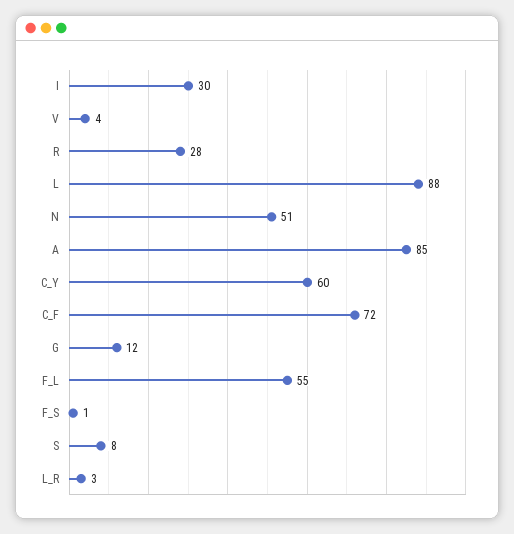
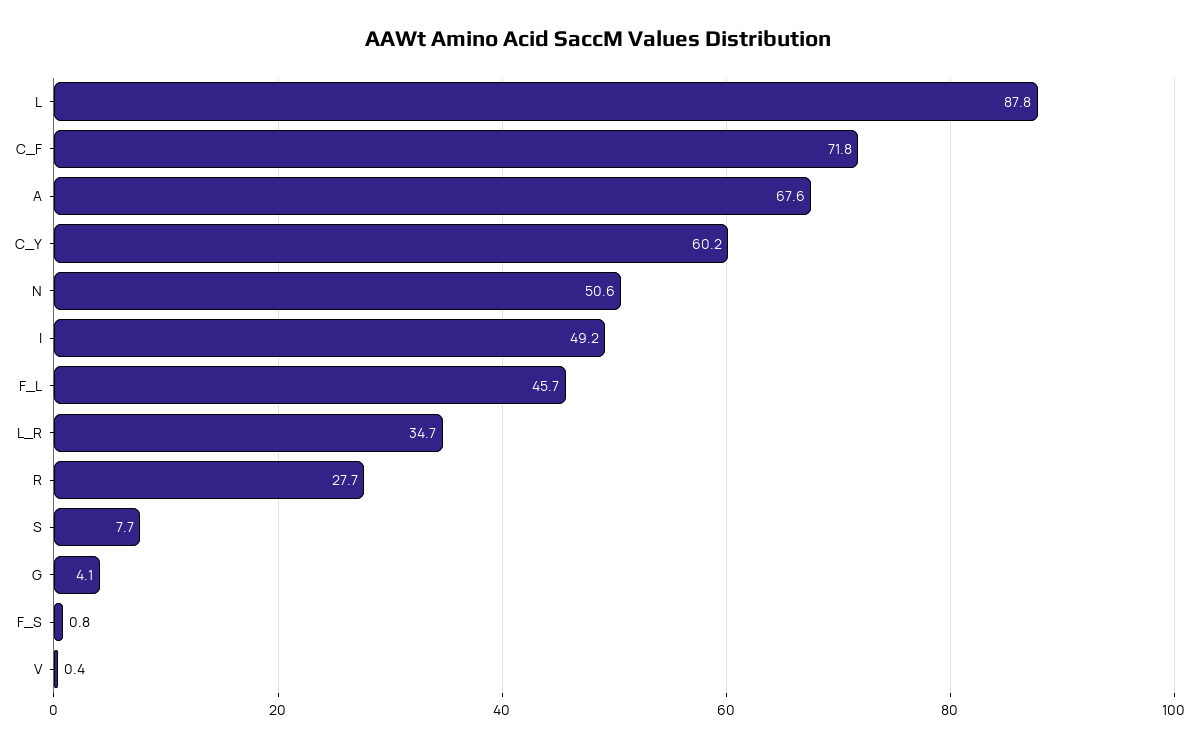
I: 30 -> 49.2
V: 4 -> 0.4
A: 85 -> 67.6
G: 12 -> 4.1
F_L: 55 -> 45.7
L_R: 3 -> 34.7

